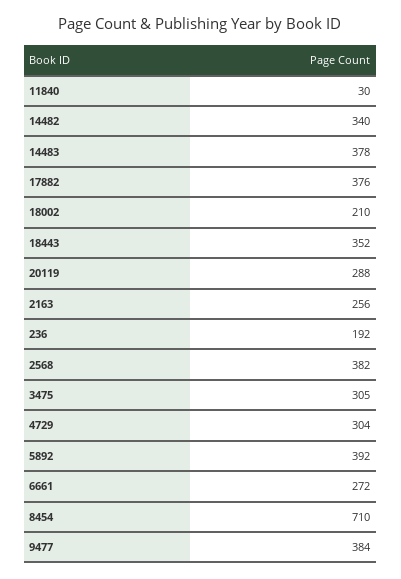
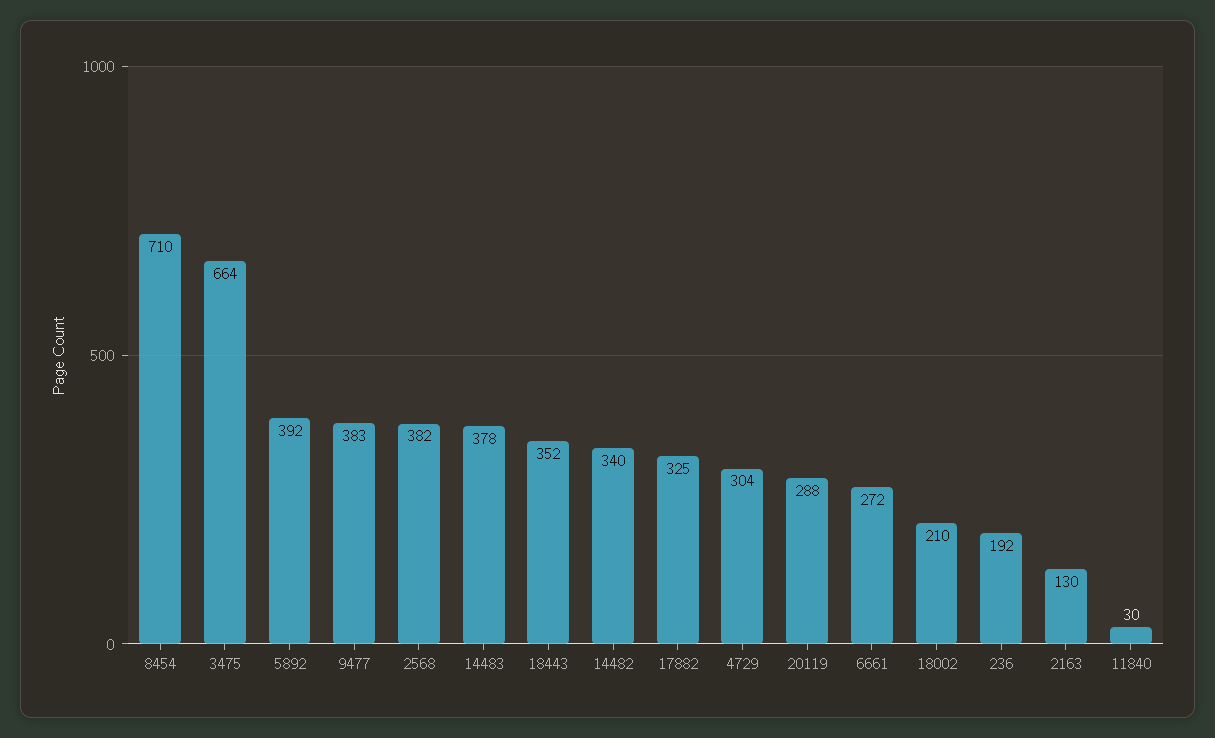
17882: 376 -> 325
2163: 256 -> 130
3475: 305 -> 664
9477: 384 -> 383

